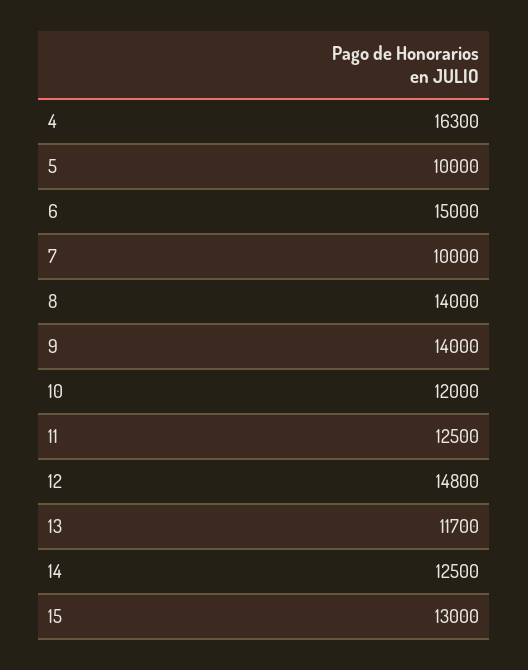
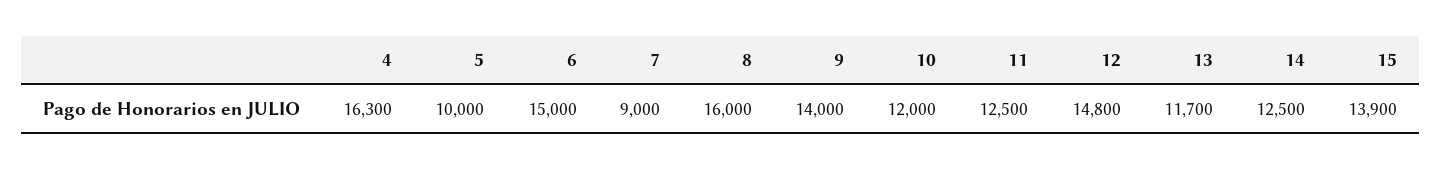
7: 10000 -> 9000
8: 14000 -> 16000
15: 13000 -> 13900

